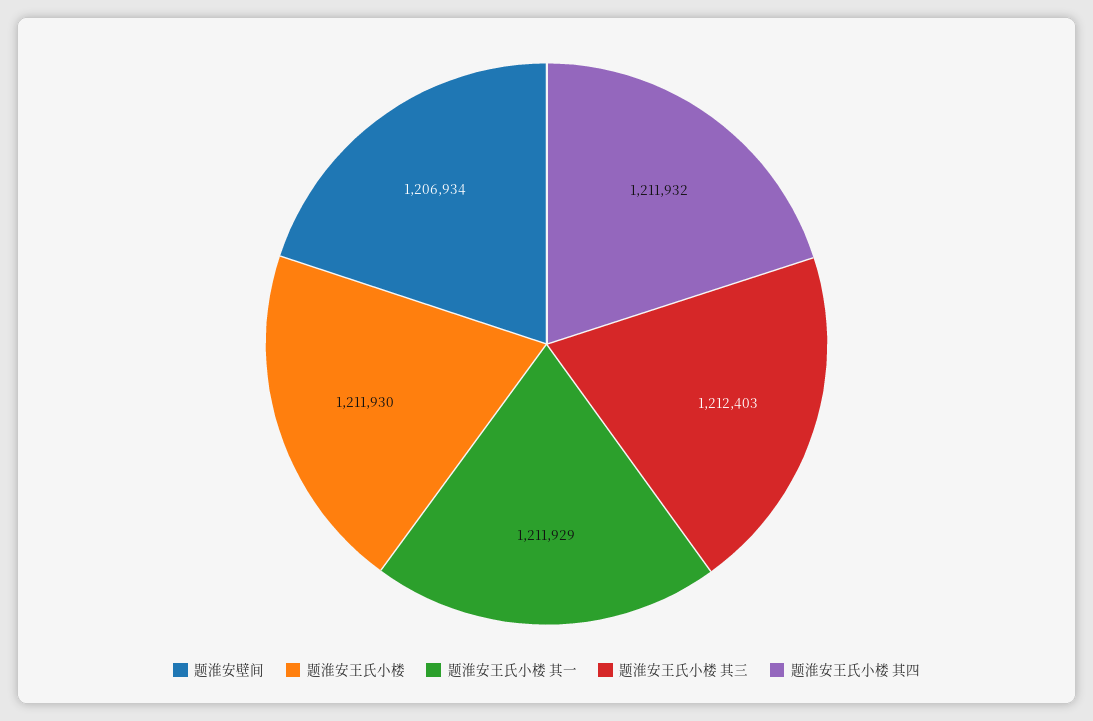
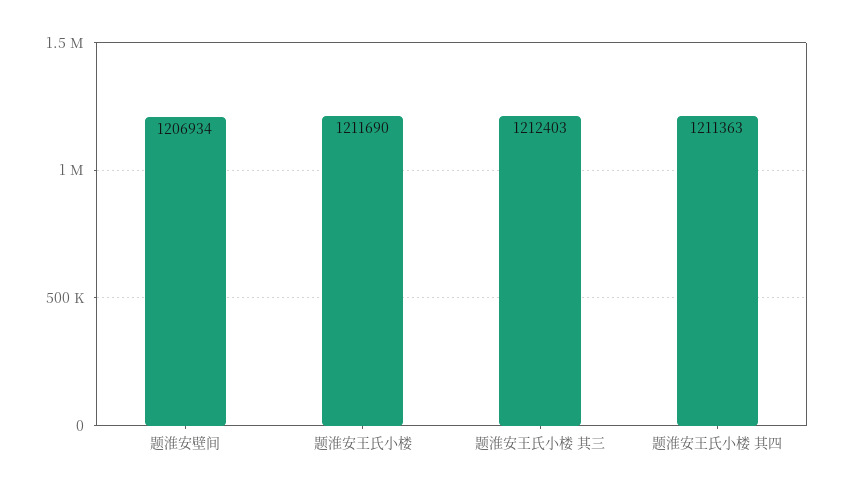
题淮安王氏小楼: 1211930 -> 1211690
题淮安王氏小楼 其一: 1211929 -> none
题淮安王氏小楼 其四: 1211932 -> 1211363

